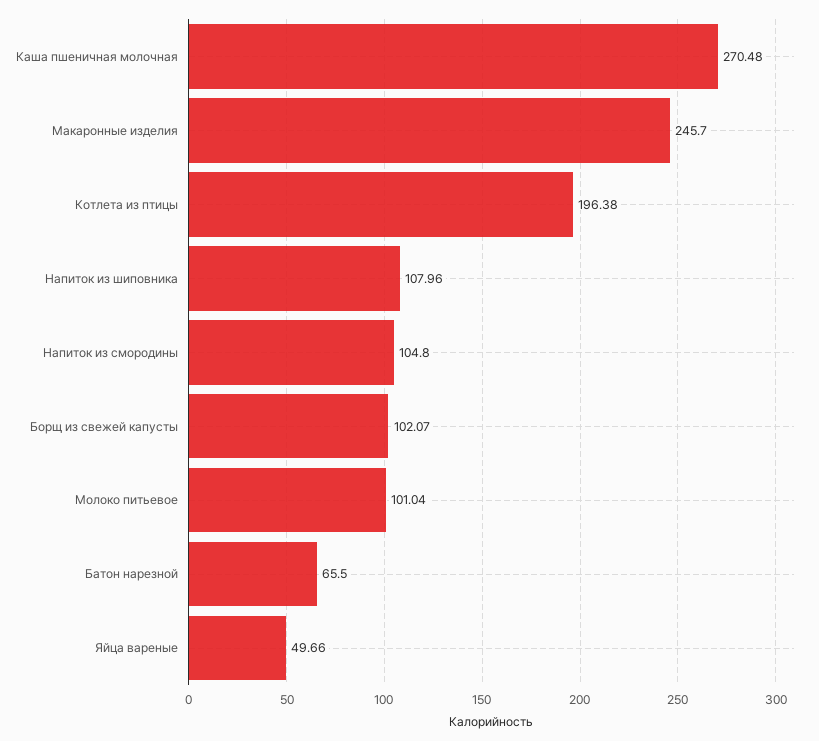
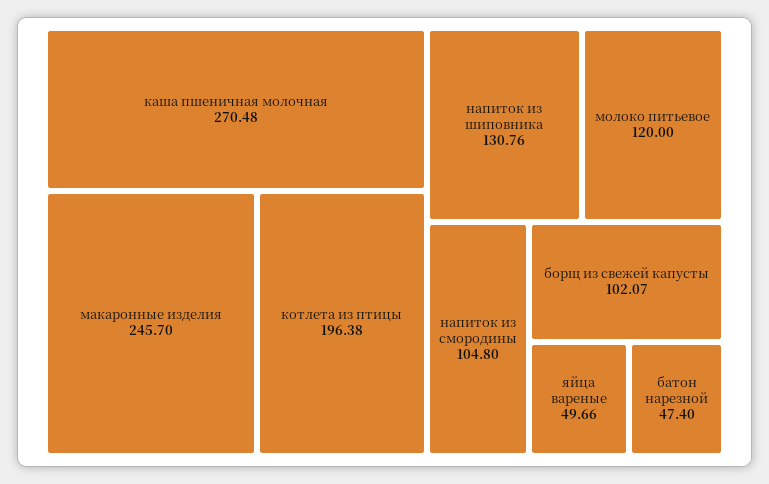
Напиток из шиповника: 107.96 -> 130.76
Молоко питьевое: 101.04 -> 120
Батон нарезной: 65.5 -> 47.4

